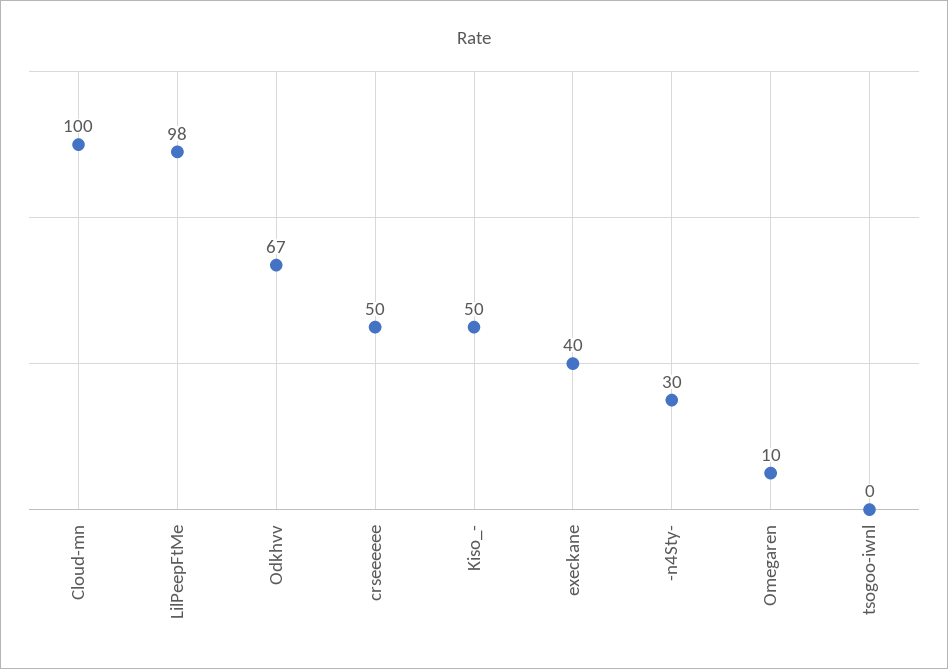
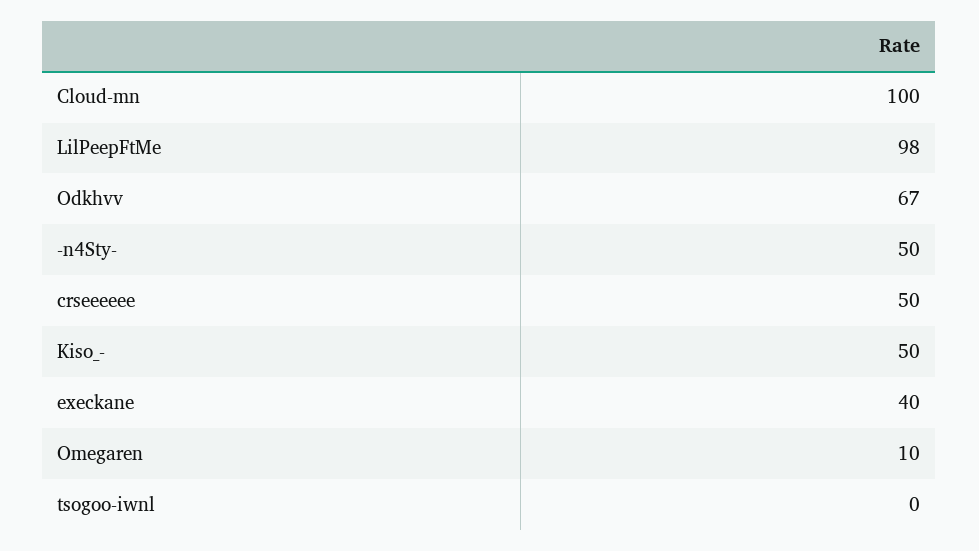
-n4Sty-: 30 -> 50

